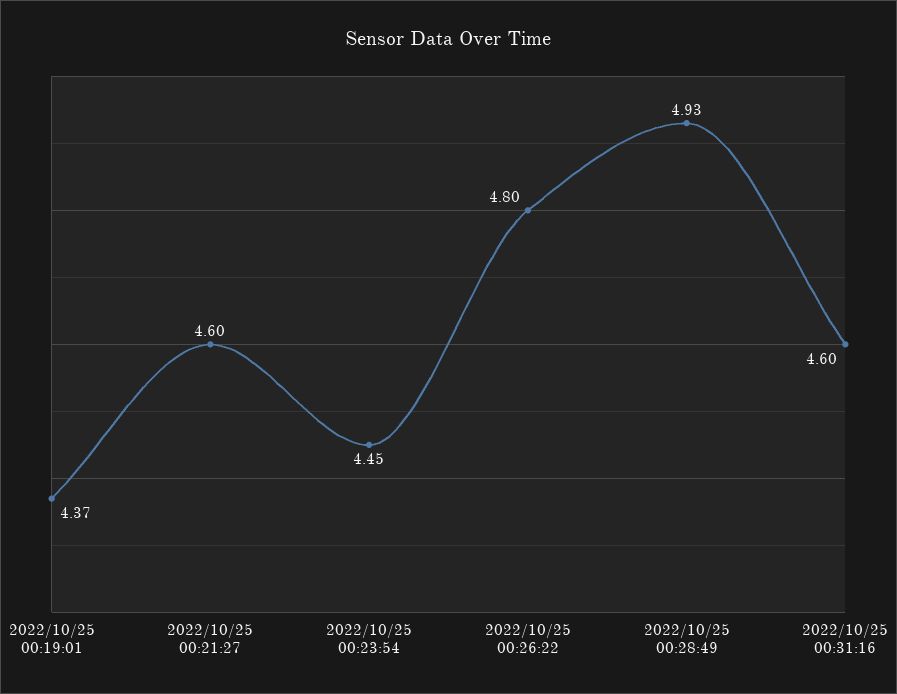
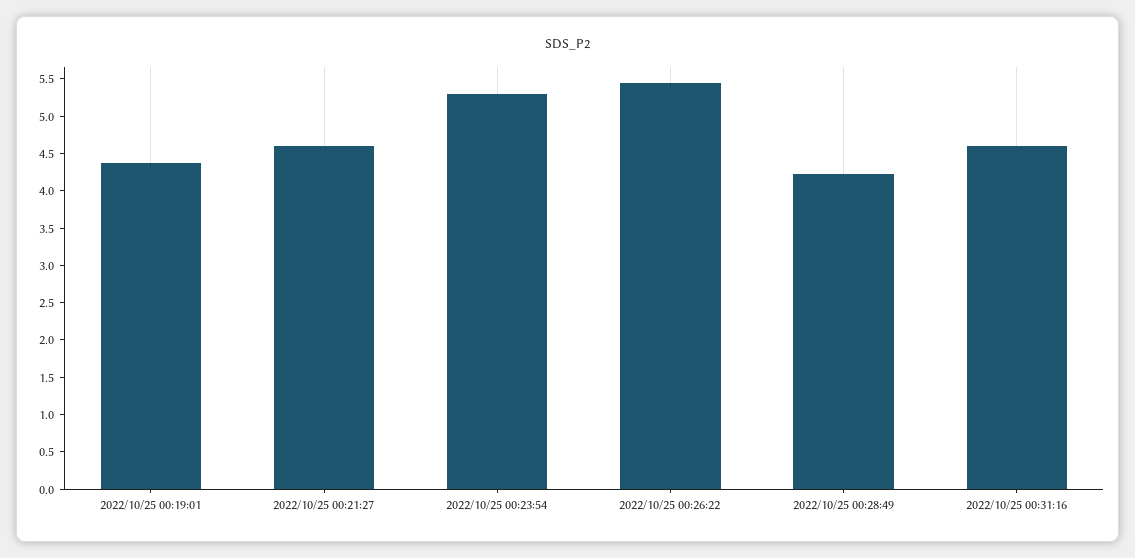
2022/10/25 00:23:54: 4.45 -> 5.25
2022/10/25 00:26:22: 4.8 -> 5.5
2022/10/25 00:28:49: 4.93 -> 4.25

